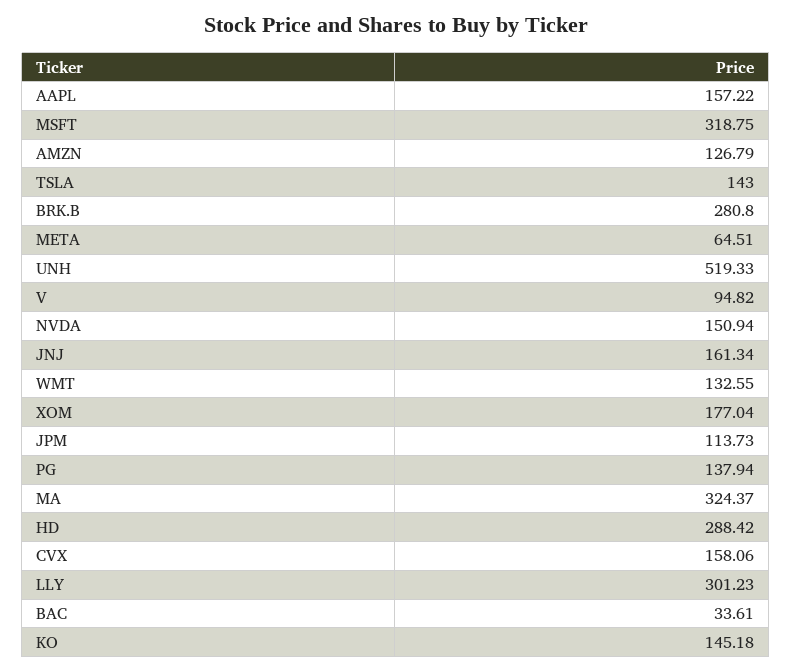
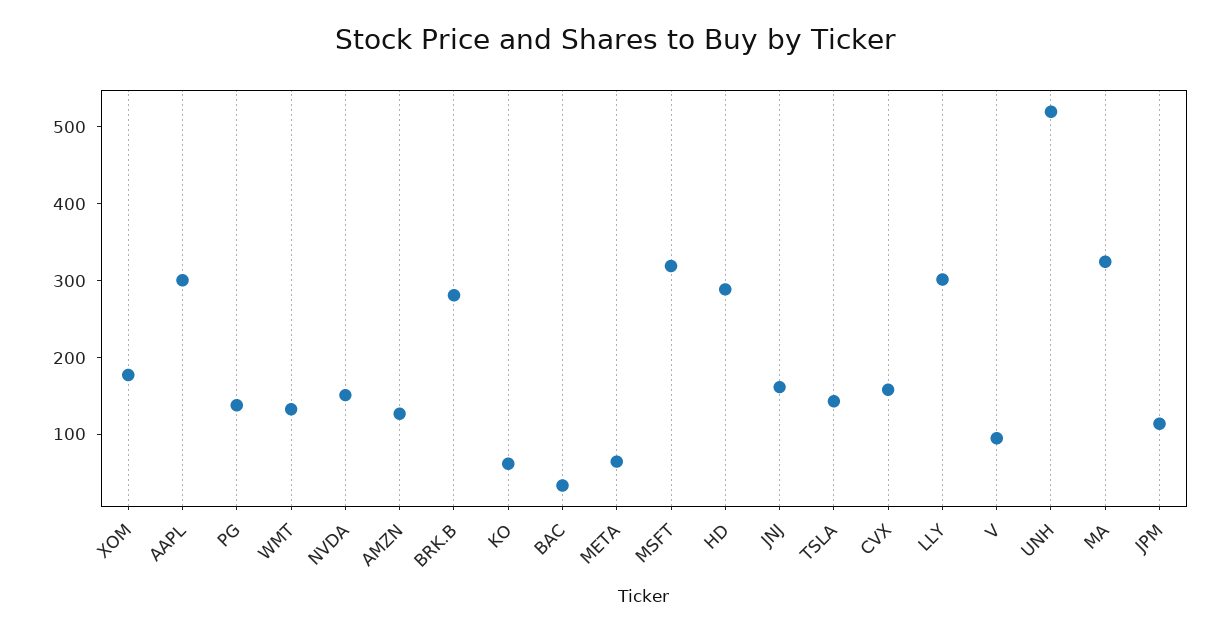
AAPL: 157.22 -> 300
KO: 145.18 -> 60

